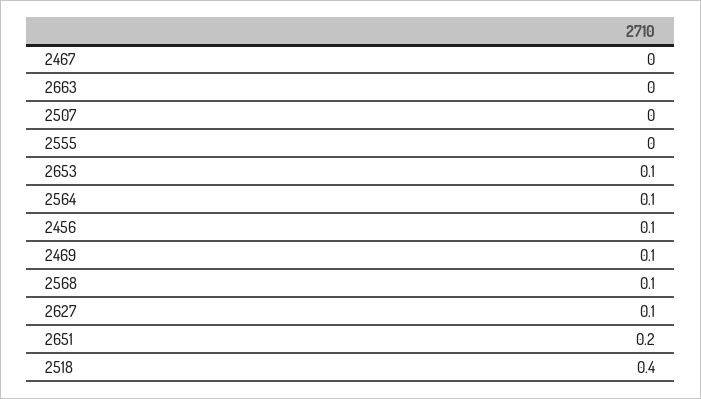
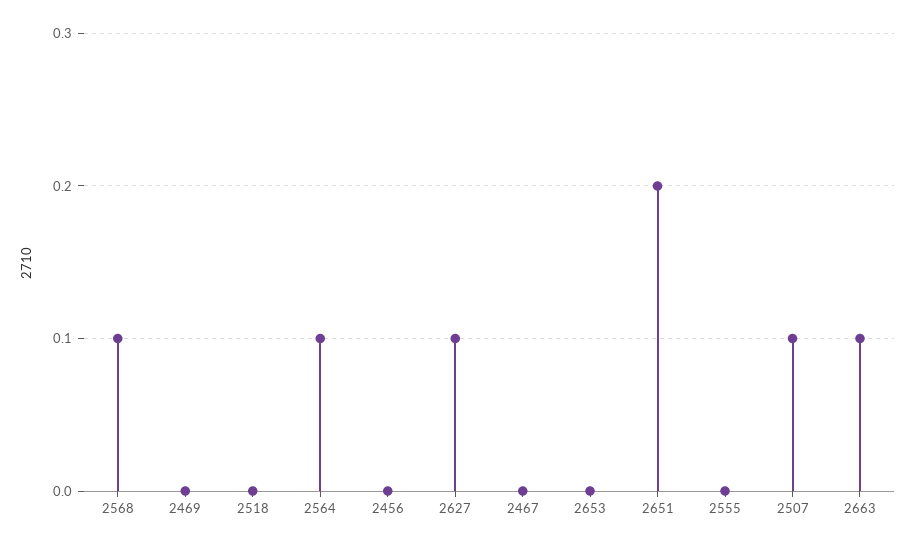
2663: 0 -> 0.1
2507: 0 -> 0.1
2653: 0.1 -> 0
2456: 0.1 -> 0
2469: 0.1 -> 0
2518: 0.4 -> 0

